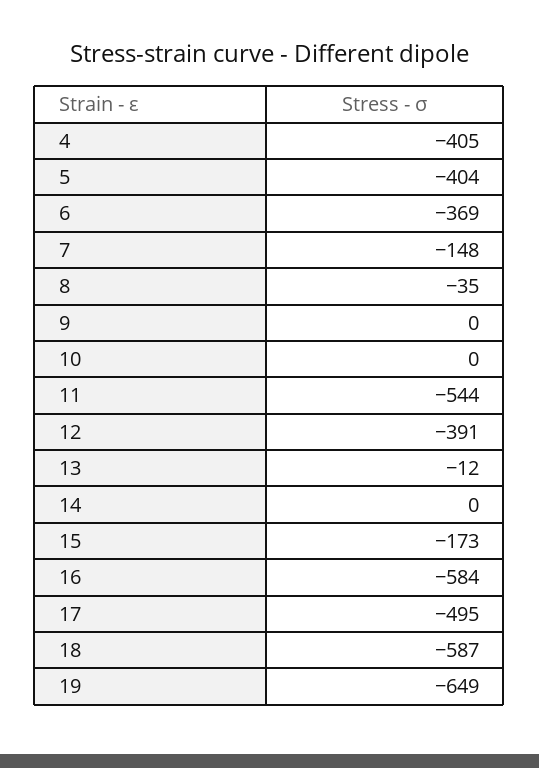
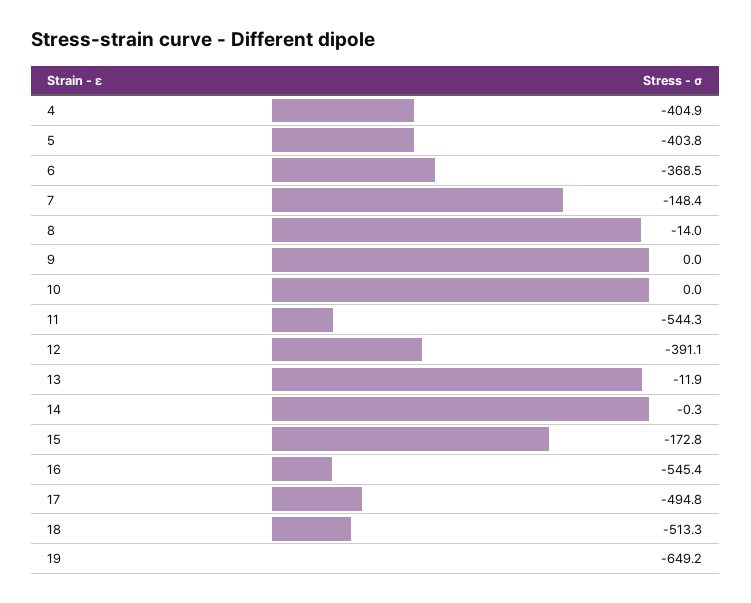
8: -35 -> -14
16: -584 -> -545.4
18: -587 -> -513.3

